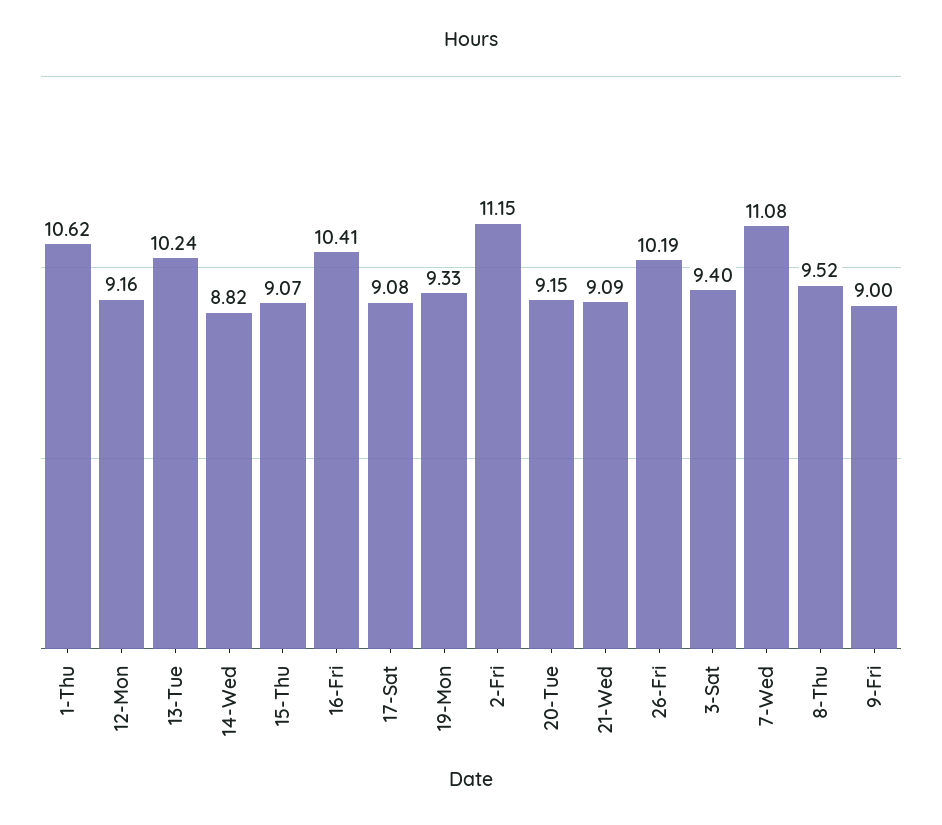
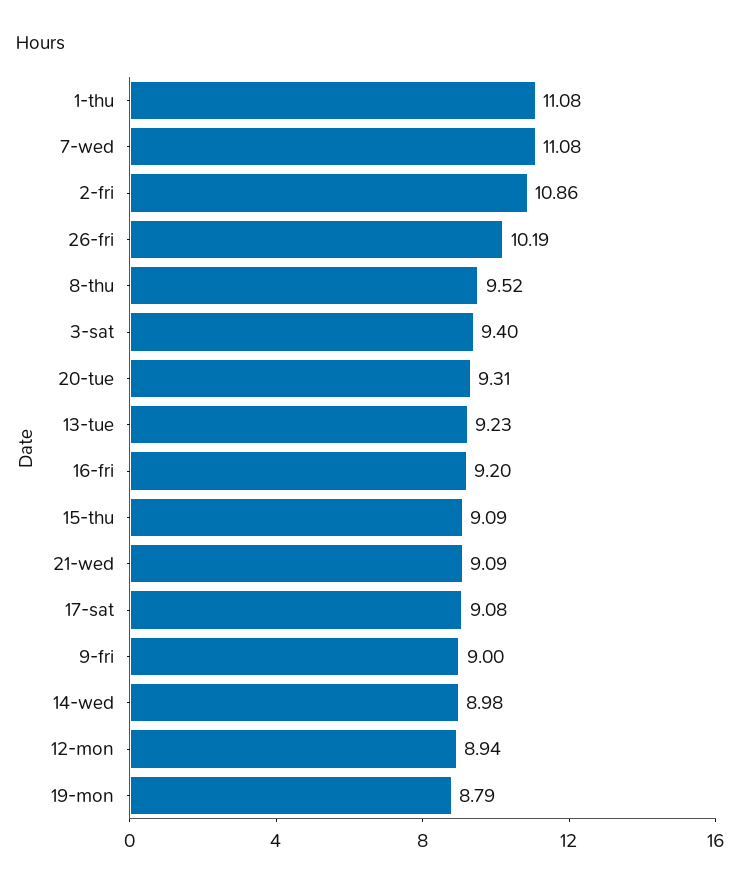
1-Thu: 10.62 -> 11.08
12-Mon: 9.16 -> 8.94
13-Tue: 10.24 -> 9.23
14-Wed: 8.82 -> 8.98
15-Thu: 9.07 -> 9.09
16-Fri: 10.41 -> 9.2
19-Mon: 9.33 -> 8.79
2-Fri: 11.15 -> 10.86
20-Tue: 9.15 -> 9.31

